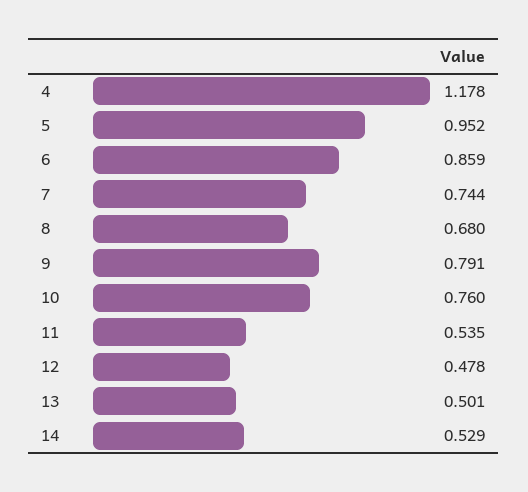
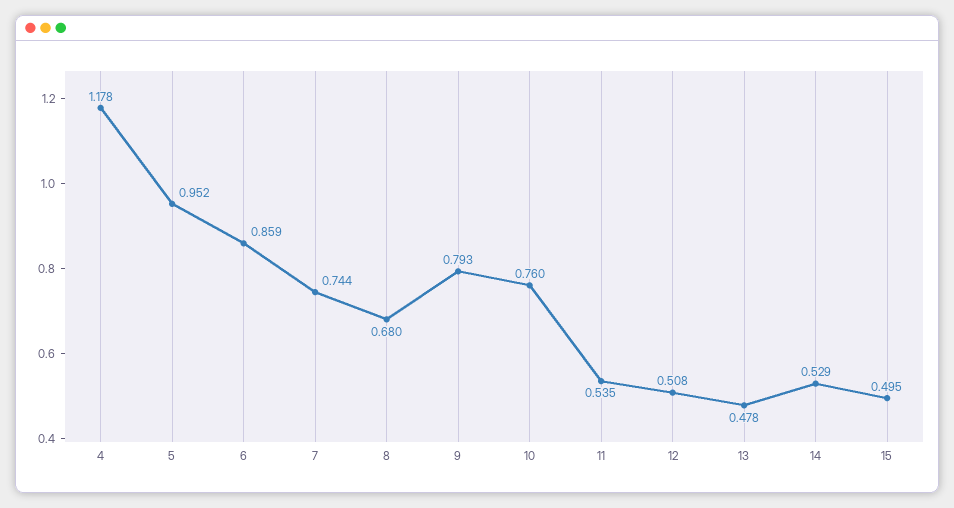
9: 0.791 -> 0.793
12: 0.478 -> 0.508
13: 0.501 -> 0.478
15: none -> 0.495

